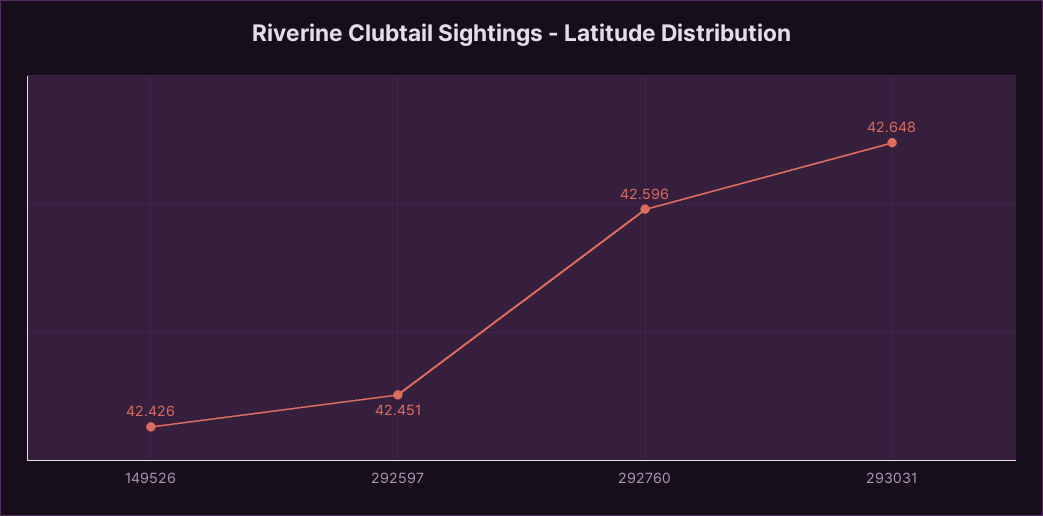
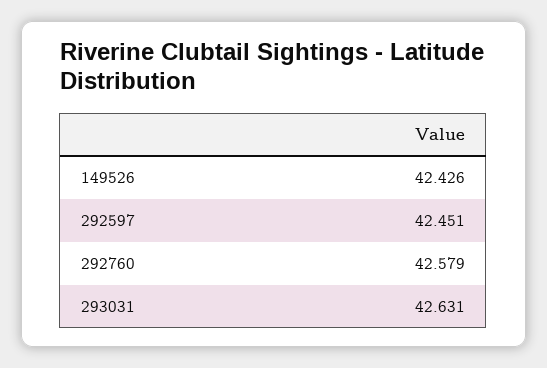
292760: 42.596 -> 42.579
293031: 42.648 -> 42.631

